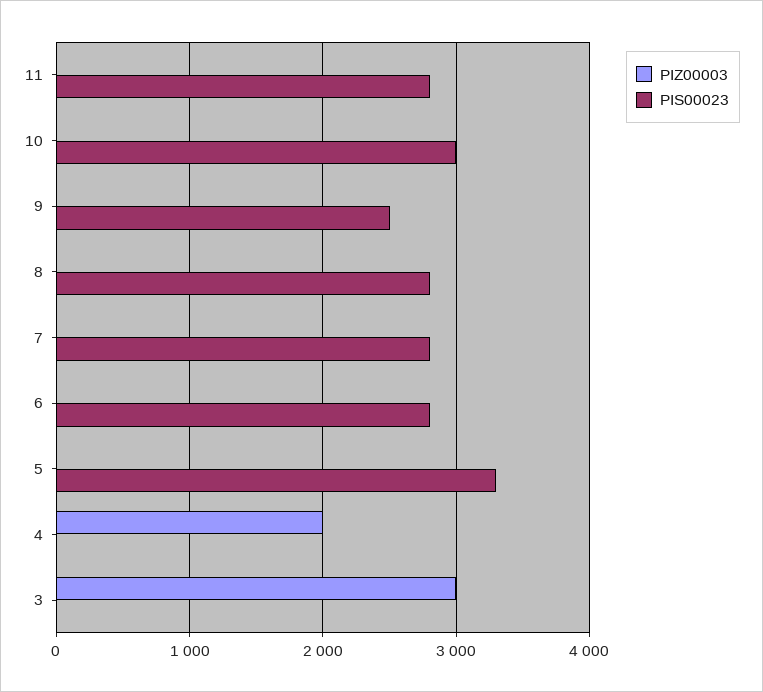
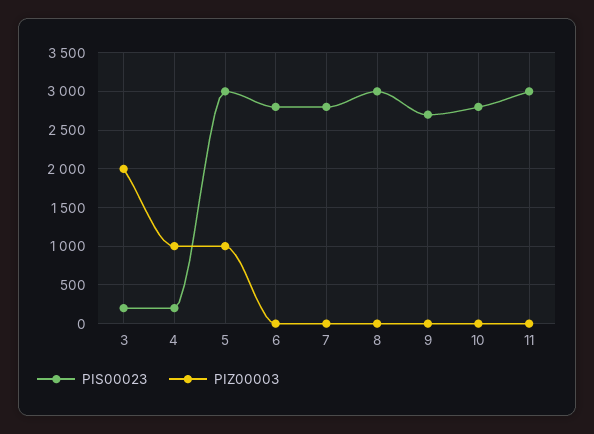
PIS00023, 11: 2800 -> 3000
PIS00023, 10: 3000 -> 2800
PIS00023, 9: 2500 -> 2700
PIS00023, 8: 2800 -> 3000
PIZ00003, 5: 0 -> 1000
PIS00023, 5: 3300 -> 3000
PIZ00003, 4: 2000 -> 1000
PIS00023, 4: 0 -> 200
PIZ00003, 3: 3000 -> 2000
PIS00023, 3: 0 -> 200

